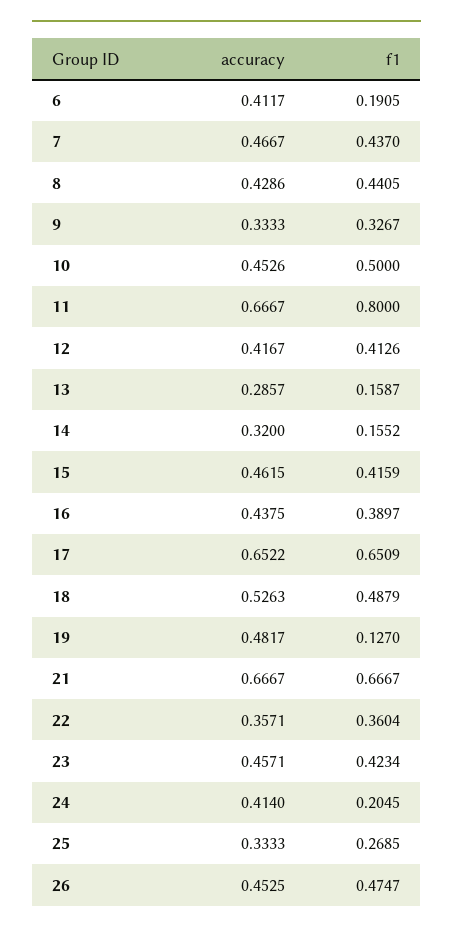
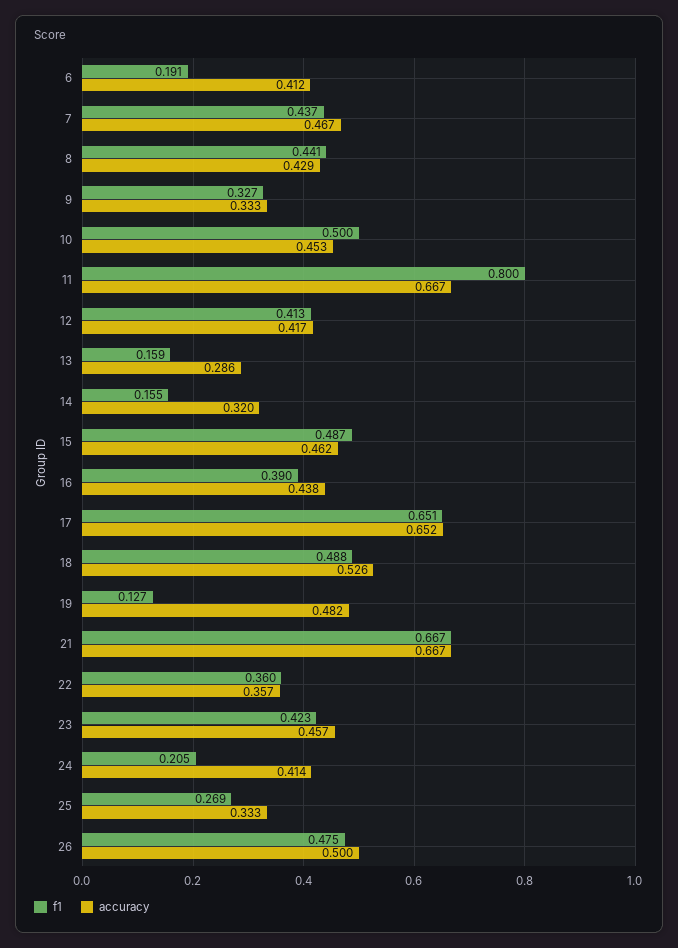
f1, 15: 0.4159 -> 0.487
accuracy, 26: 0.4525 -> 0.5

